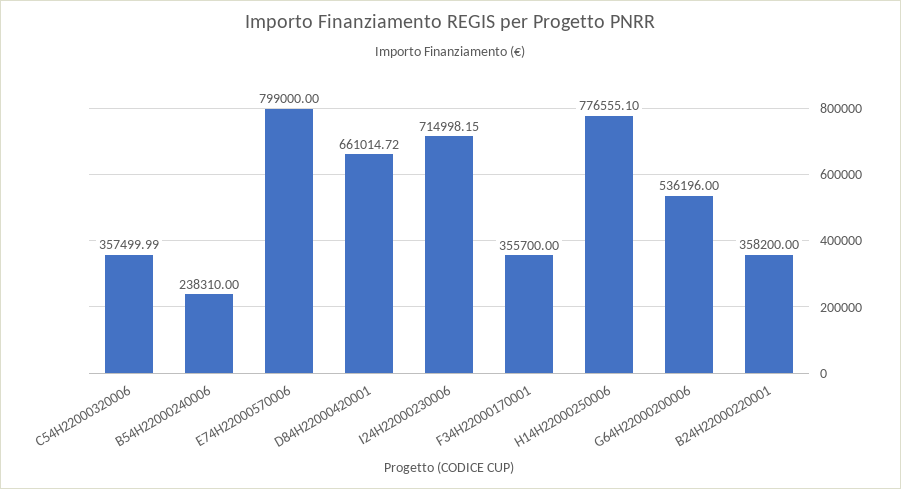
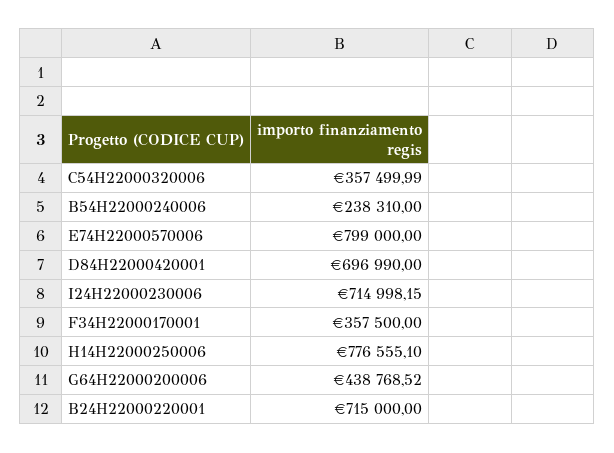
D84H22000420001: 661014.72 -> 696990
F34H22000170001: 355700 -> 357500
G64H22000200006: 536196 -> 438768.52
B24H22000220001: 358200 -> 715000

